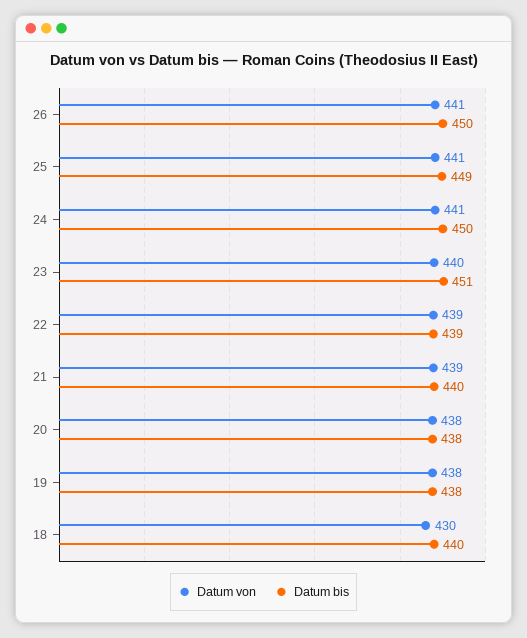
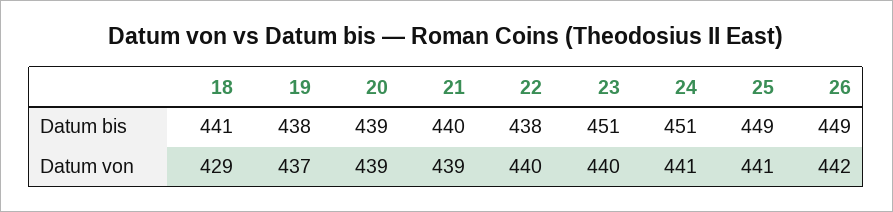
Datum von, 26: 441 -> 442
Datum bis, 26: 450 -> 449
Datum bis, 24: 450 -> 451
Datum von, 22: 439 -> 440
Datum bis, 22: 439 -> 438
Datum von, 20: 438 -> 439
Datum bis, 20: 438 -> 439
Datum von, 19: 438 -> 437
Datum von, 18: 430 -> 429
Datum bis, 18: 440 -> 441

